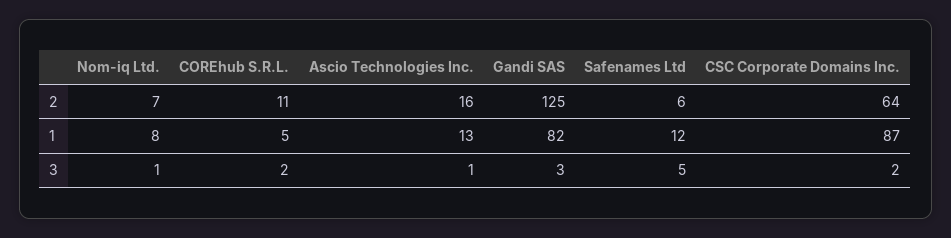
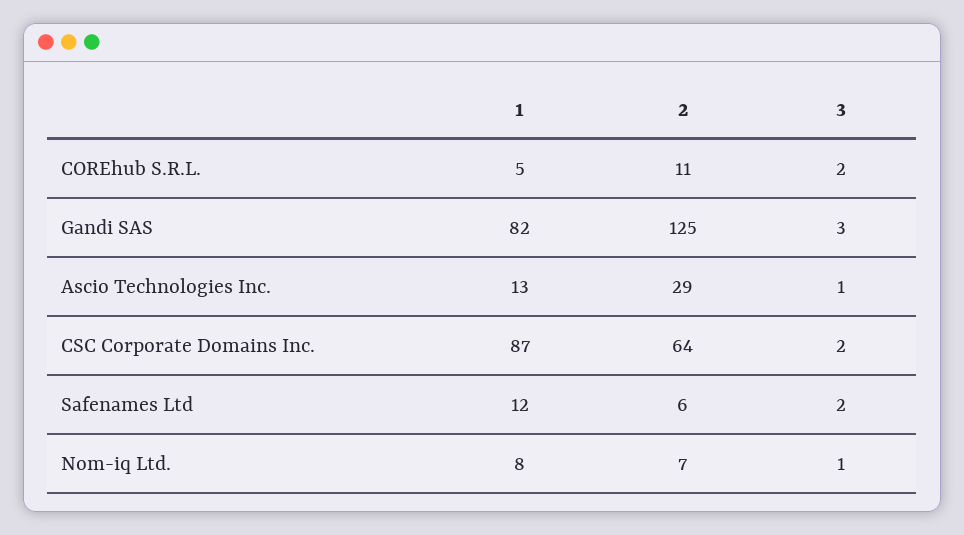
Ascio Technologies Inc., 2: 16 -> 29
Safenames Ltd, 3: 5 -> 2

